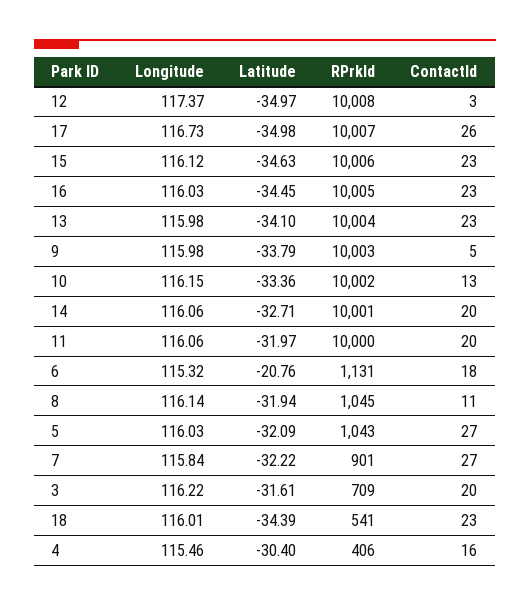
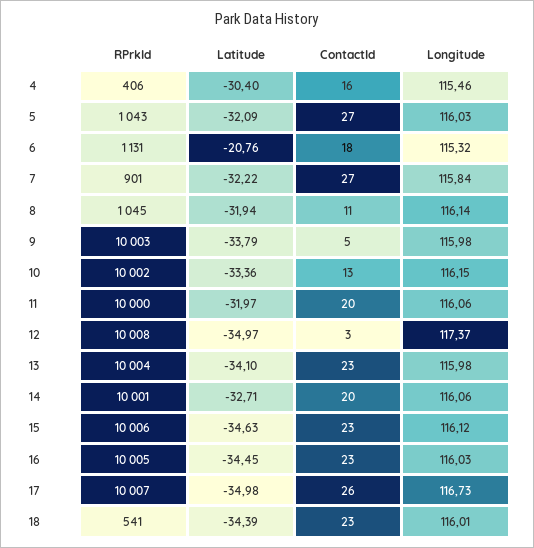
Longitude, 3: 116.22 -> none
Latitude, 3: -31.61 -> none
RPrkId, 3: 709 -> none
ContactId, 3: 20 -> none

